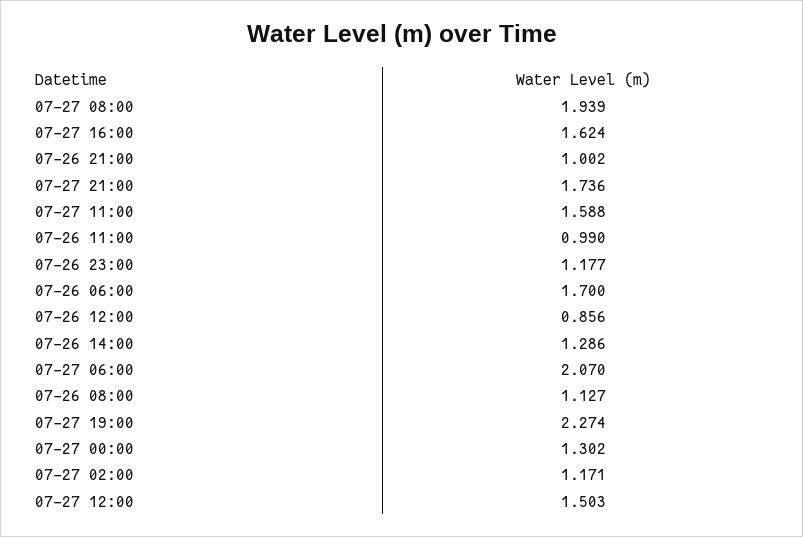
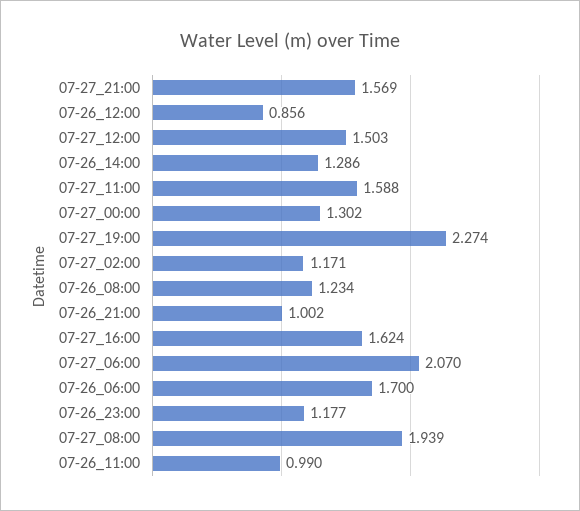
07-27 21:00: 1.736 -> 1.569
07-26 08:00: 1.127 -> 1.234

